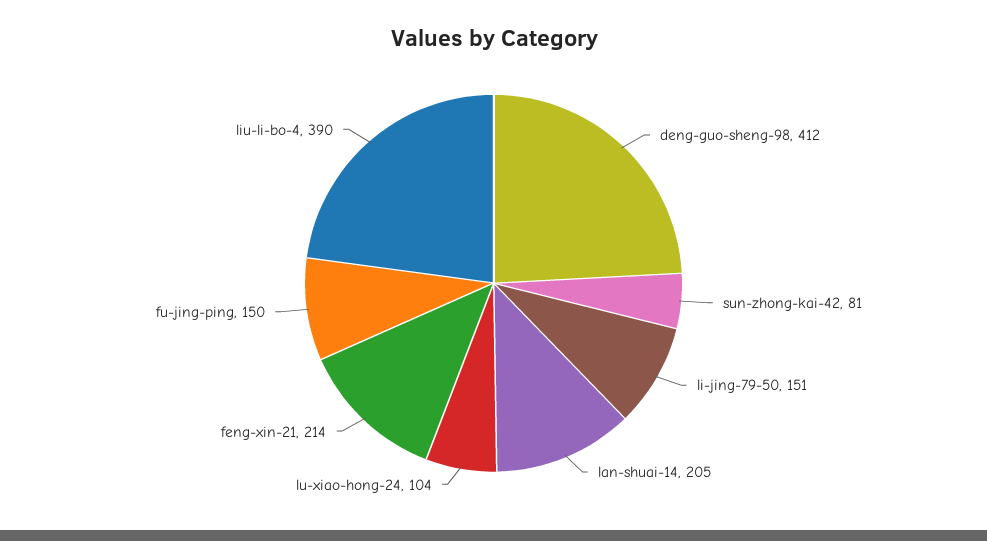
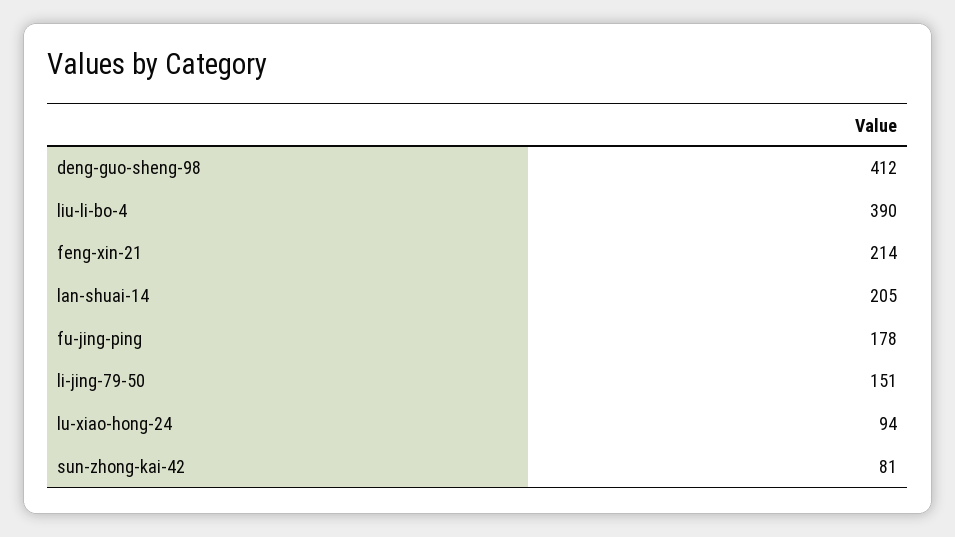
lu-xiao-hong-24: 104 -> 94
fu-jing-ping: 150 -> 178

